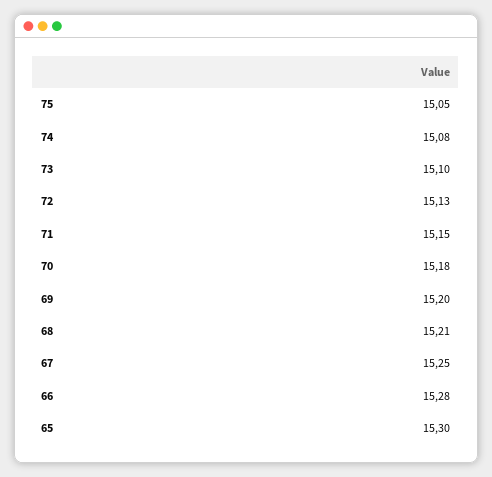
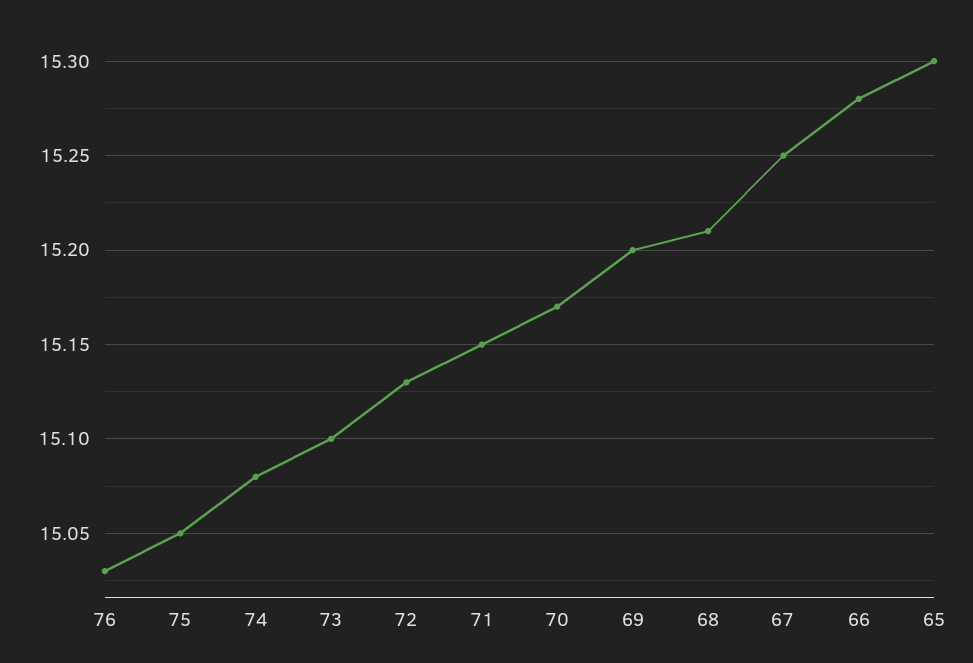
70: 15.18 -> 15.17
76: none -> 15.03

